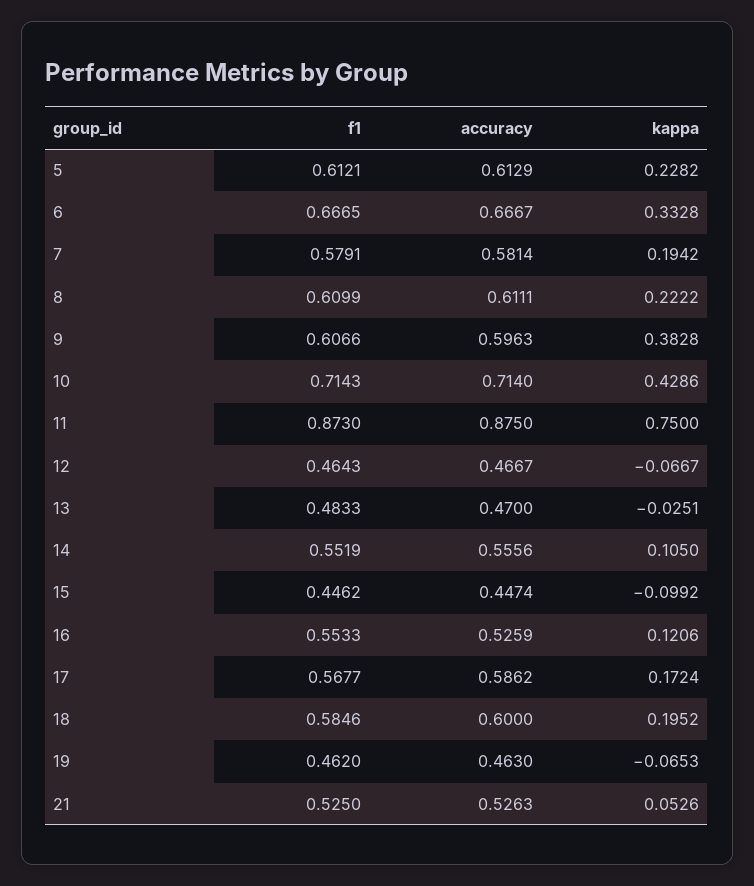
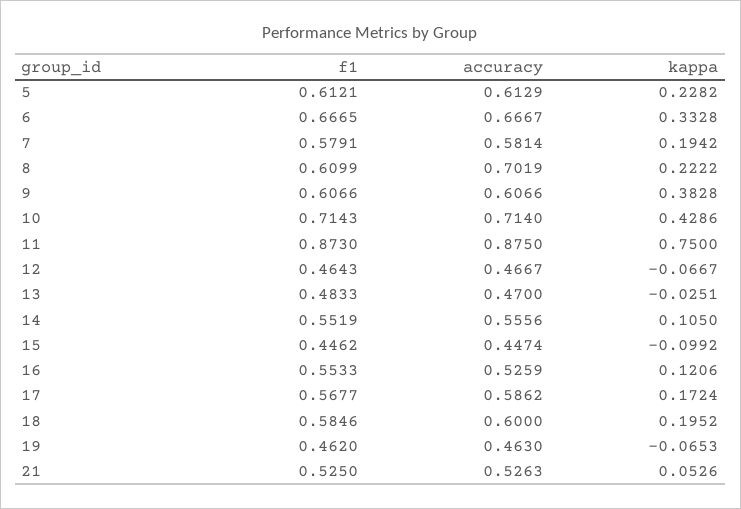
accuracy, 8: 0.6111 -> 0.7019
accuracy, 9: 0.5963 -> 0.6066

